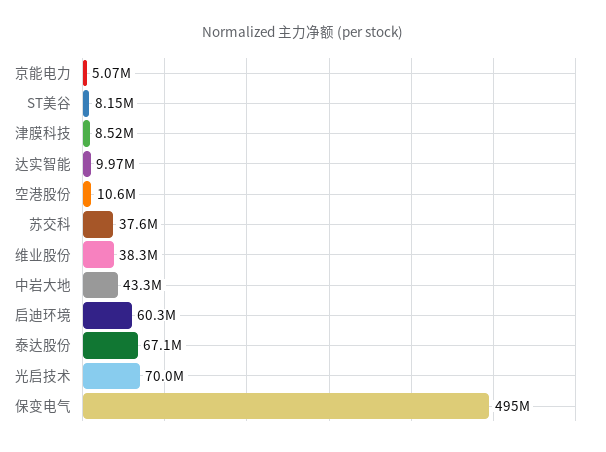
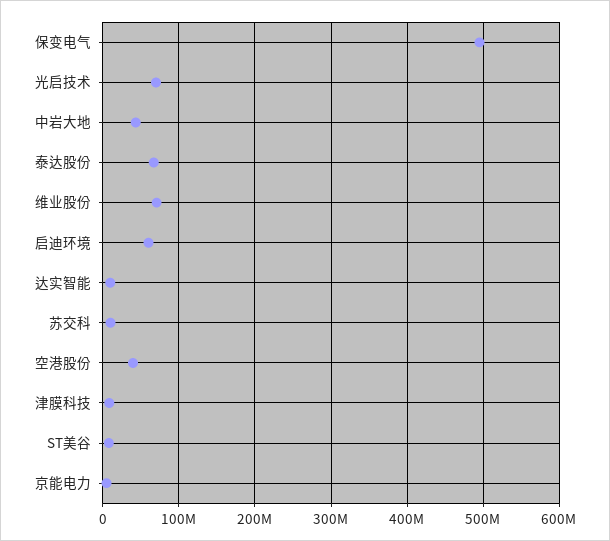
空港股份: 10600000 -> 40000000
苏交科: 37600000 -> 10000000
维业股份: 38300000 -> 70000000

